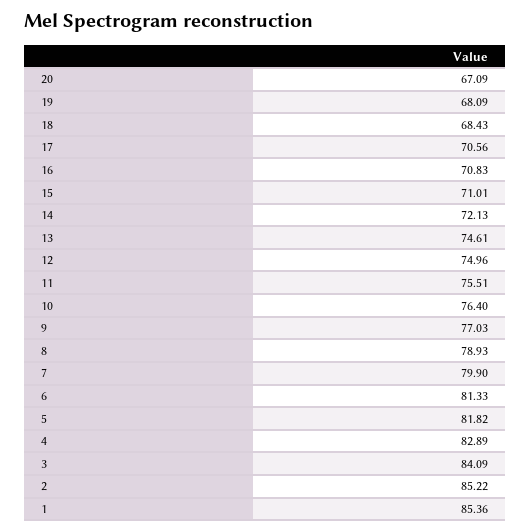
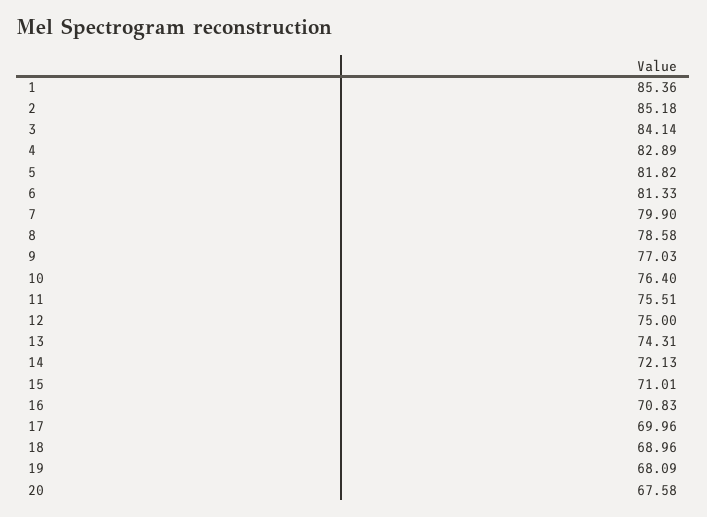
20: 67.09 -> 67.58
18: 68.43 -> 68.96
17: 70.56 -> 69.96
13: 74.61 -> 74.31
12: 74.96 -> 75
8: 78.93 -> 78.58
3: 84.09 -> 84.14
2: 85.22 -> 85.18

